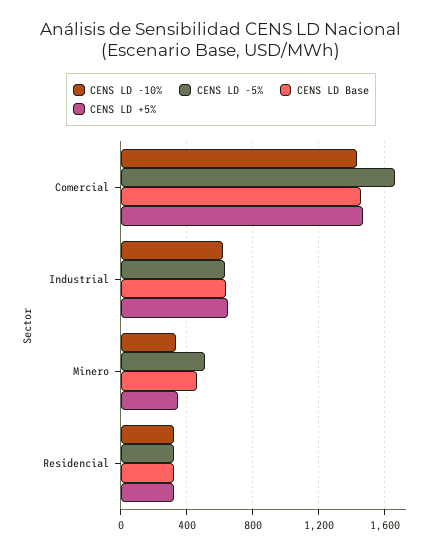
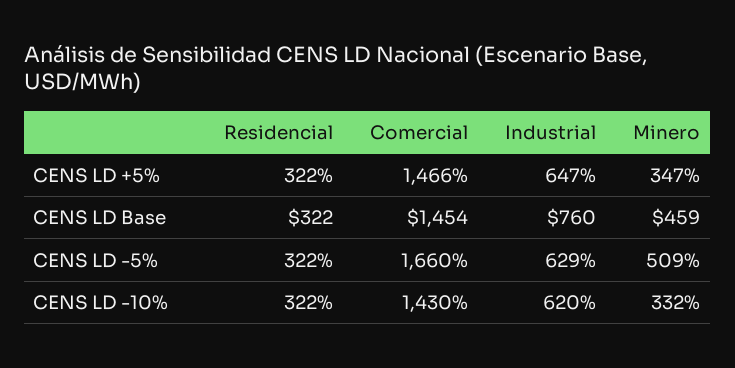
CENS LD Base, Industrial: 650 -> 760

